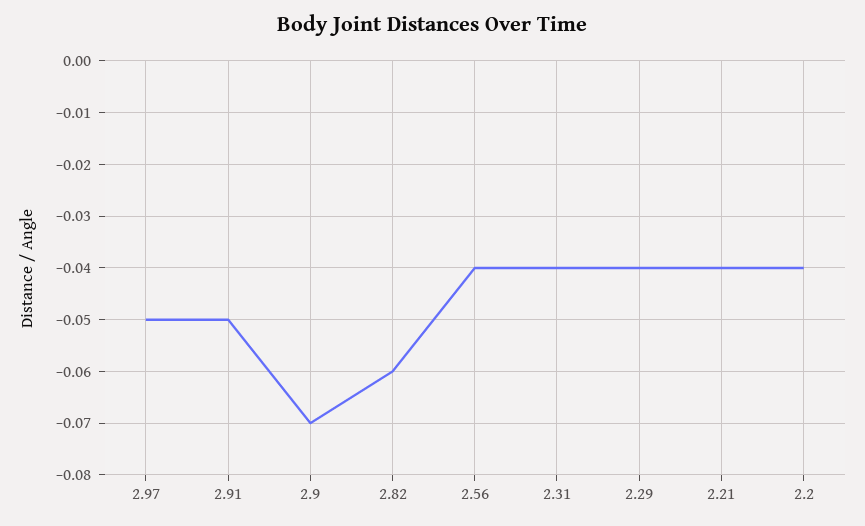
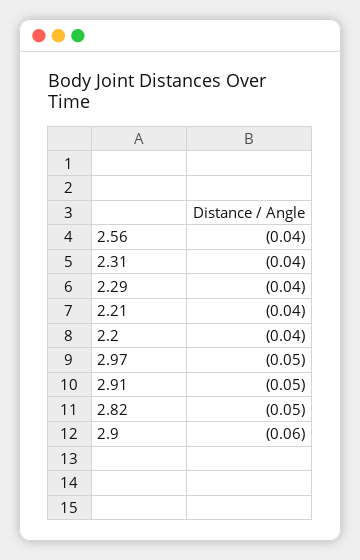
2.9: -0.07 -> -0.06
2.82: -0.06 -> -0.05

